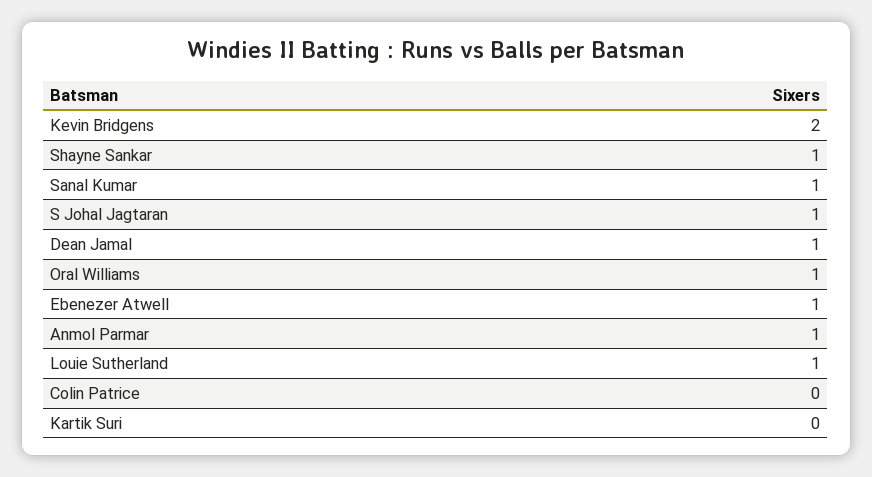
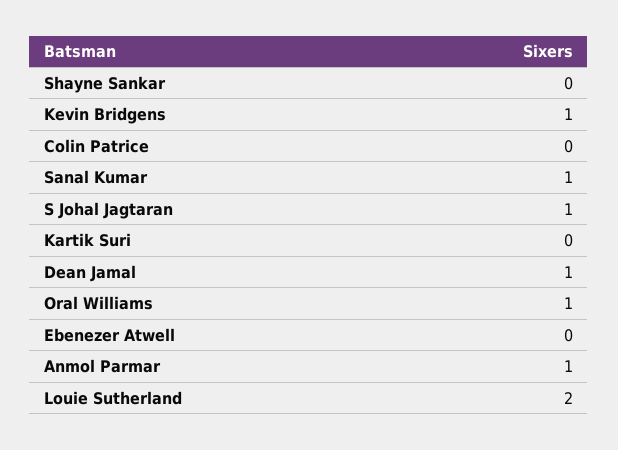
Kevin Bridgens: 2 -> 1
Shayne Sankar: 1 -> 0
Ebenezer Atwell: 1 -> 0
Louie Sutherland: 1 -> 2

